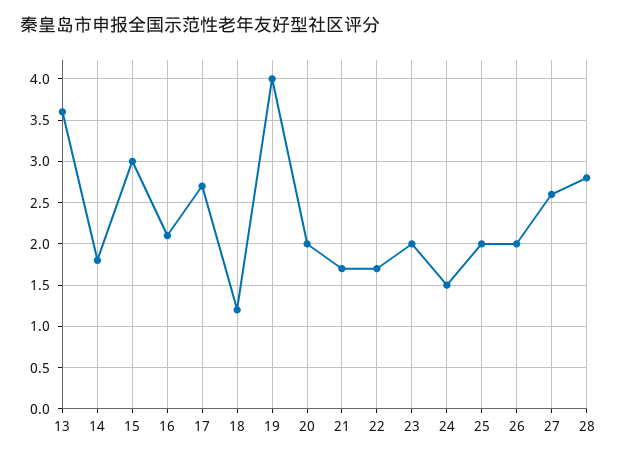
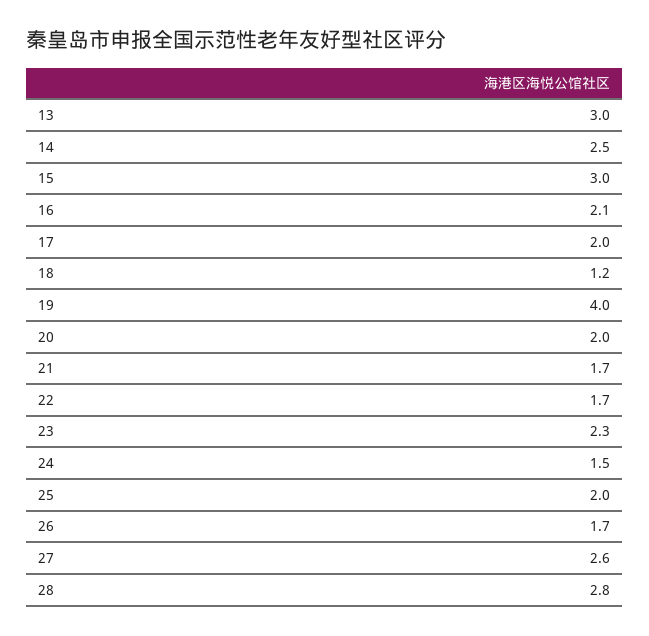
13: 3.6 -> 3
14: 1.8 -> 2.5
17: 2.7 -> 2
23: 2 -> 2.3
26: 2 -> 1.7

